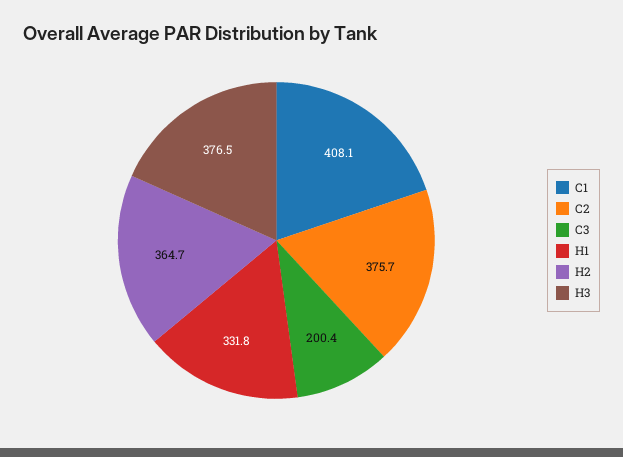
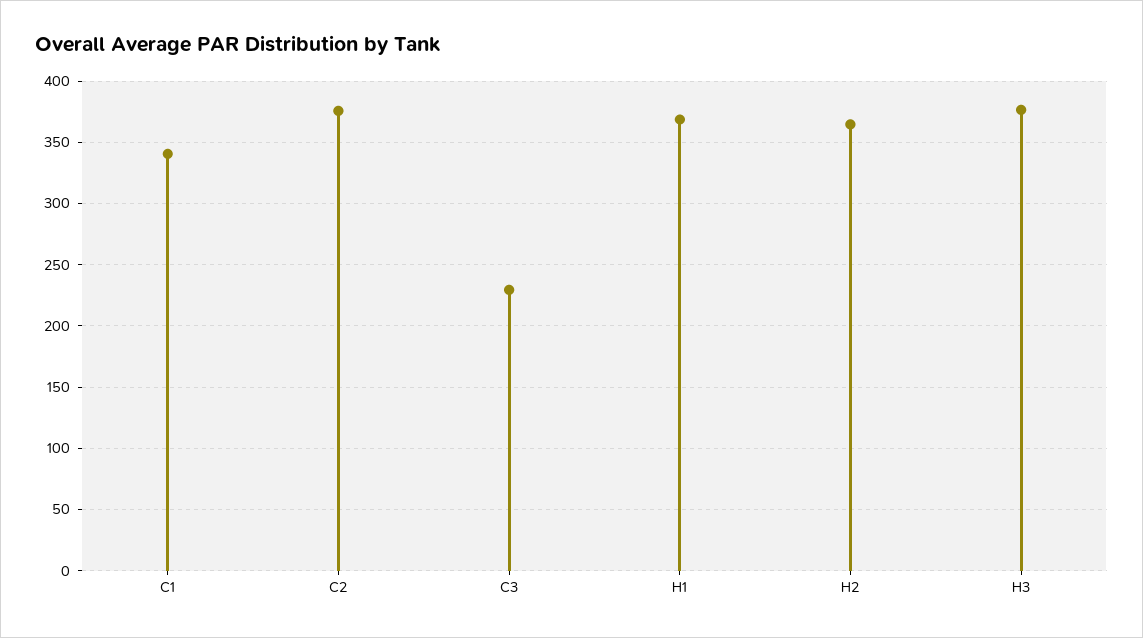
C1: 408.1 -> 340
C3: 200.4 -> 230
H1: 331.8 -> 370

